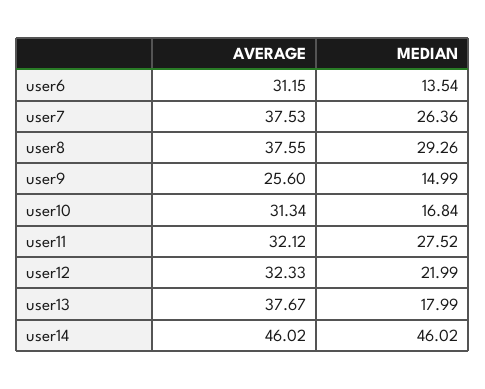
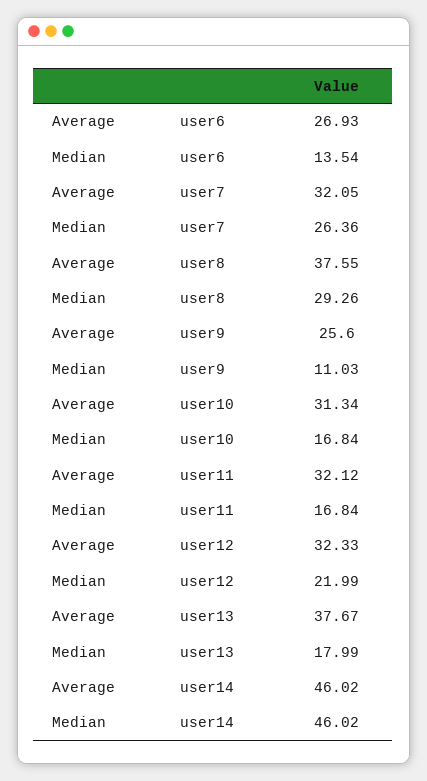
AVERAGE, user6: 31.15 -> 26.93
AVERAGE, user7: 37.53 -> 32.05
MEDIAN, user9: 14.99 -> 11.03
MEDIAN, user11: 27.52 -> 16.84

